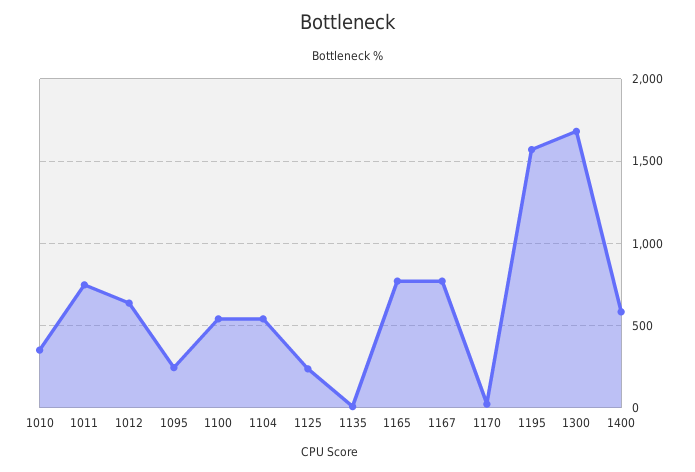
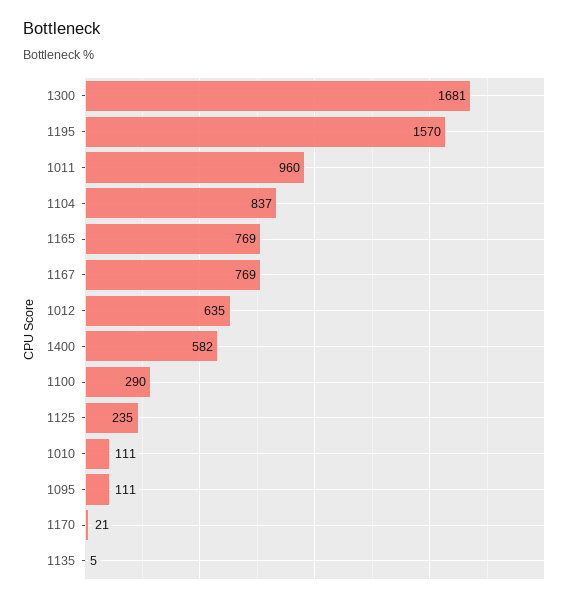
1010: 350 -> 111
1011: 750 -> 960
1095: 250 -> 111
1100: 550 -> 290
1104: 550 -> 837

